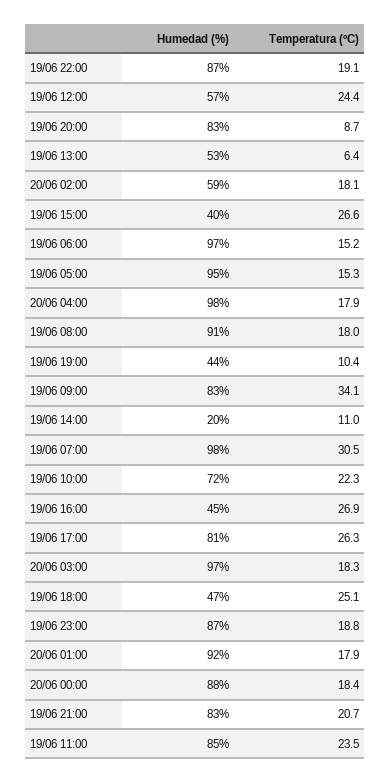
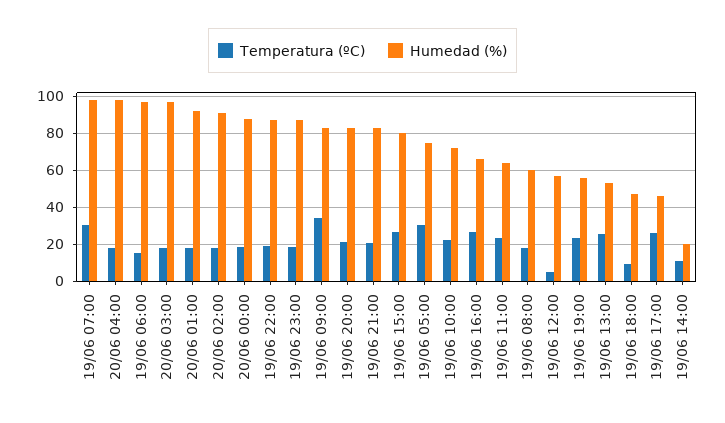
Temperatura (ºC), 19/06 12:00: 24.4 -> 5
Temperatura (ºC), 19/06 20:00: 8.7 -> 20
Temperatura (ºC), 19/06 13:00: 6.4 -> 25
Humedad (%), 20/06 02:00: 59 -> 90
Humedad (%), 19/06 15:00: 40 -> 80
Humedad (%), 19/06 05:00: 95 -> 75
Temperatura (ºC), 19/06 05:00: 15.3 -> 30
Humedad (%), 19/06 08:00: 91 -> 60
Humedad (%), 19/06 19:00: 44 -> 55
Temperatura (ºC), 19/06 19:00: 10.4 -> 25
Humedad (%), 19/06 16:00: 45 -> 65
Humedad (%), 19/06 17:00: 81 -> 45
Temperatura (ºC), 19/06 18:00: 25.1 -> 10
Humedad (%), 19/06 11:00: 85 -> 65

